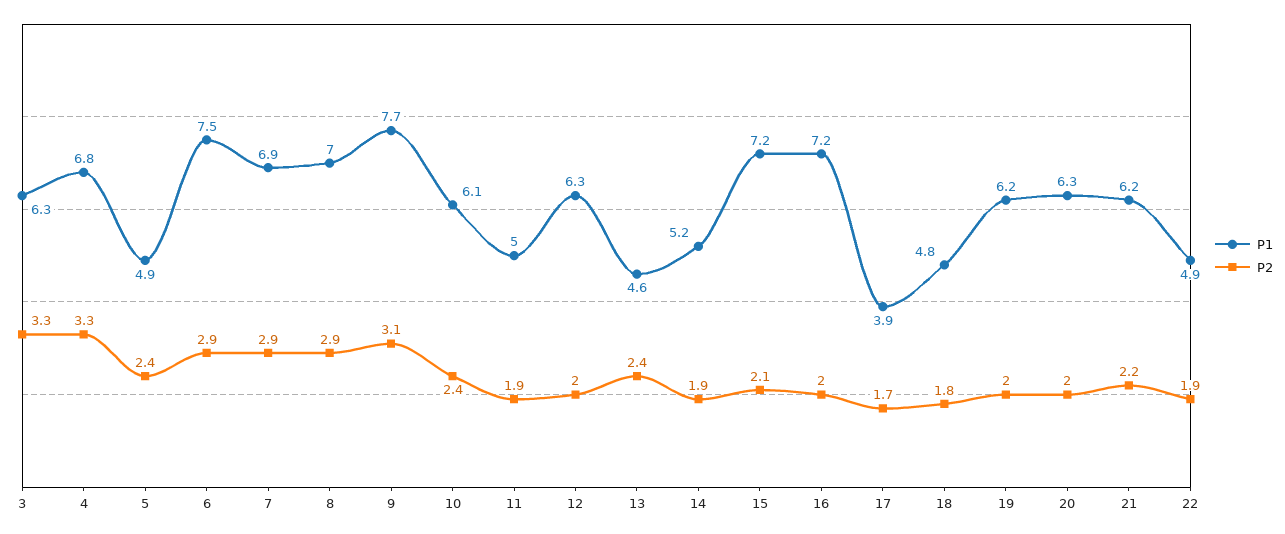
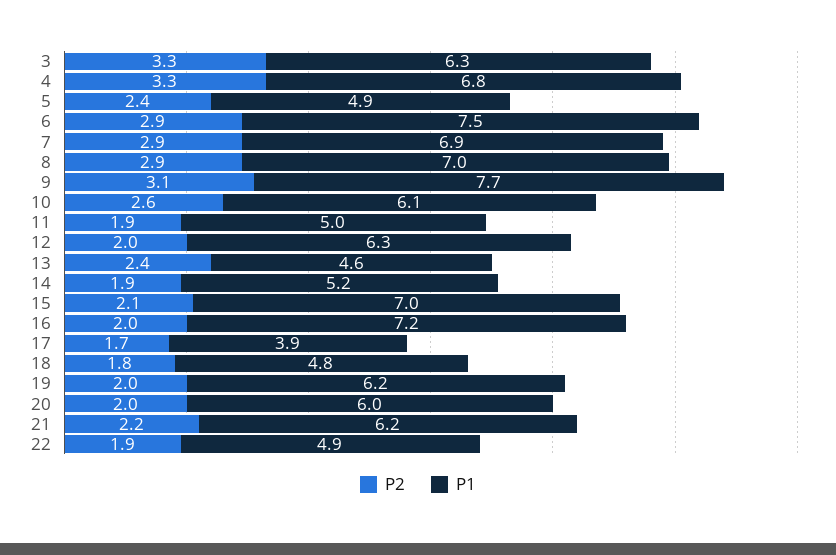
P2, 10: 2.4 -> 2.6
P1, 15: 7.2 -> 7
P1, 20: 6.3 -> 6

